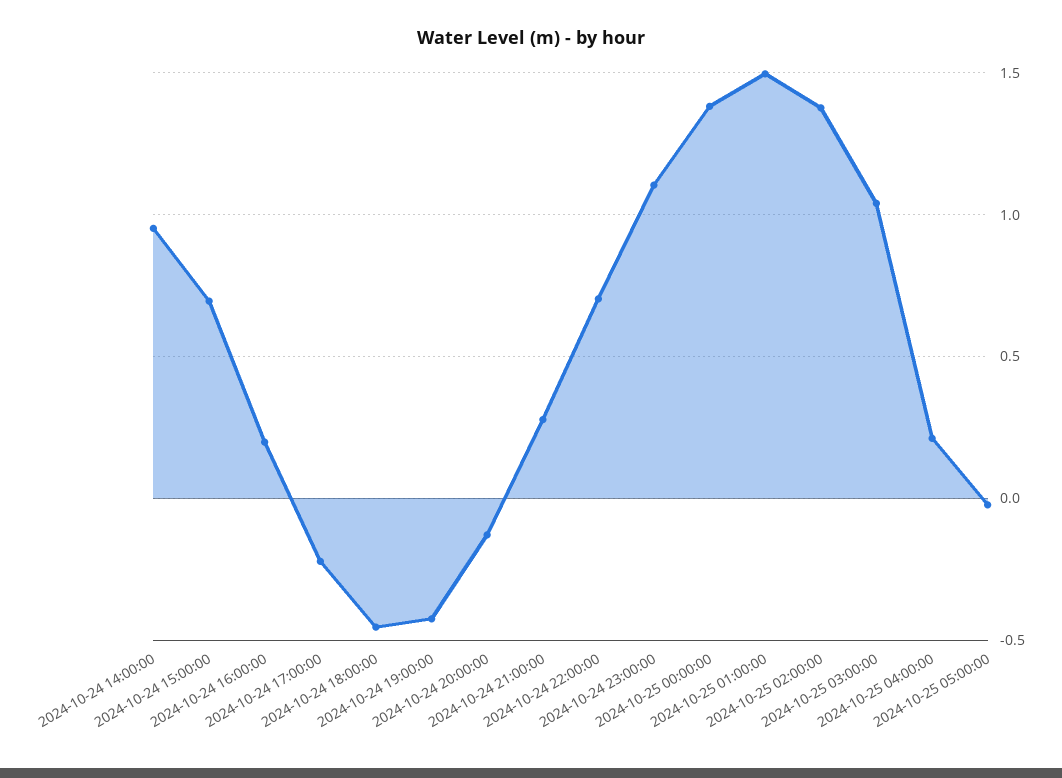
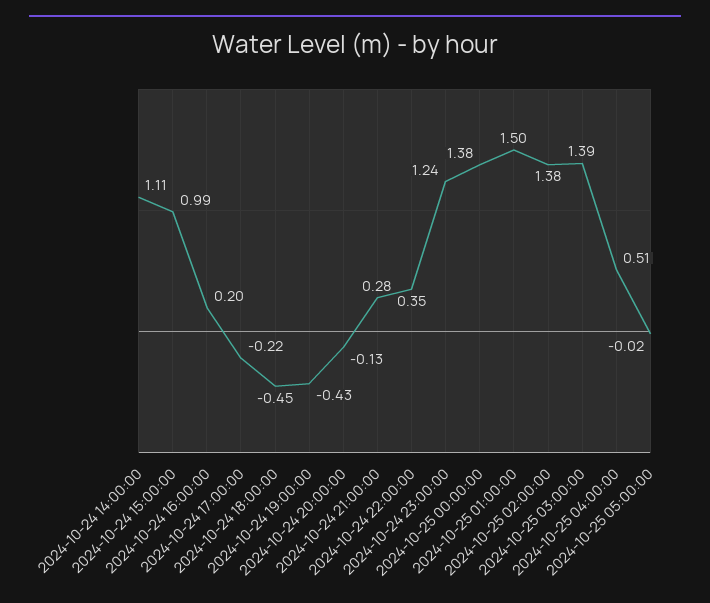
2024-10-24 14:00:00: 0.95 -> 1.11
2024-10-24 15:00:00: 0.7 -> 0.99
2024-10-24 22:00:00: 0.7 -> 0.35
2024-10-24 23:00:00: 1.1 -> 1.24
2024-10-25 03:00:00: 1.05 -> 1.39
2024-10-25 04:00:00: 0.2 -> 0.51

